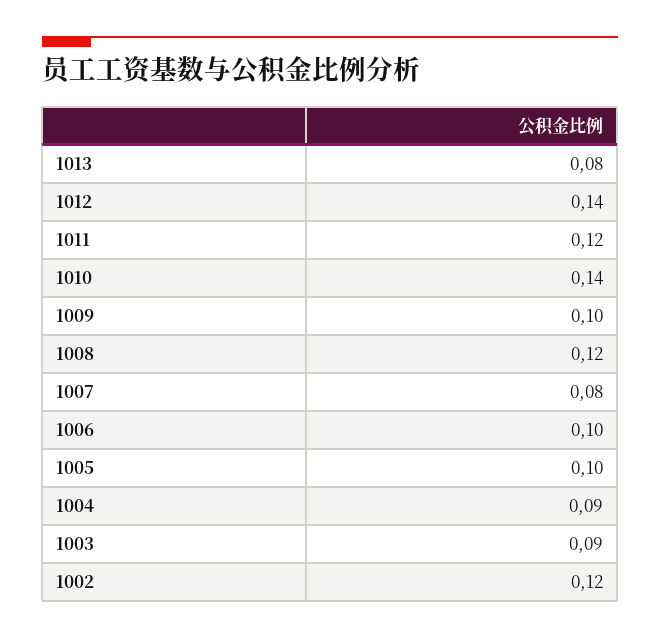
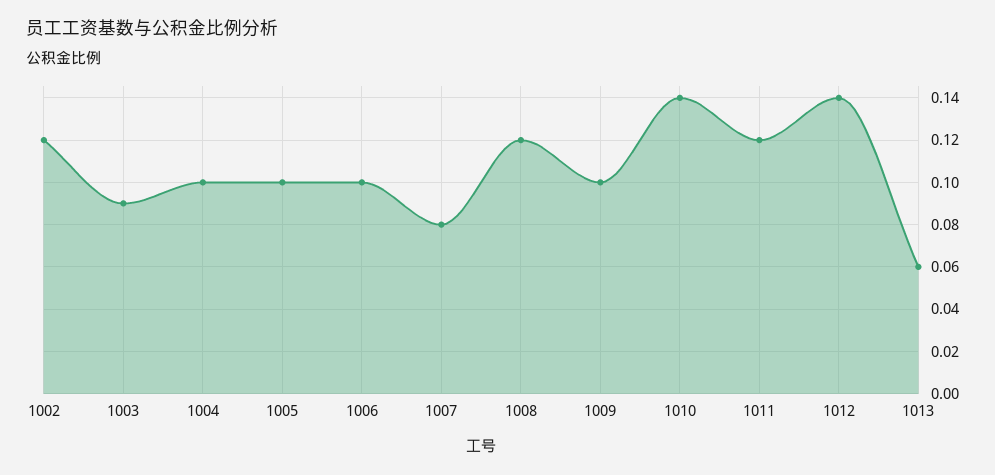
1013: 0.08 -> 0.06
1004: 0.09 -> 0.1

